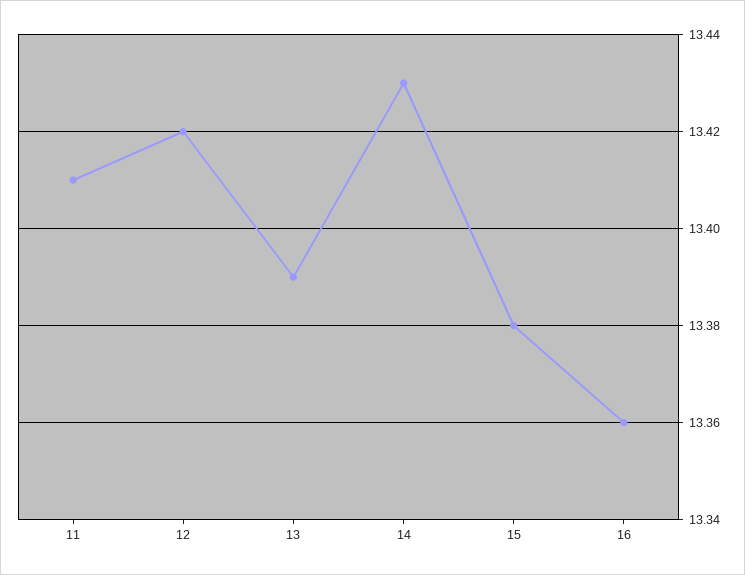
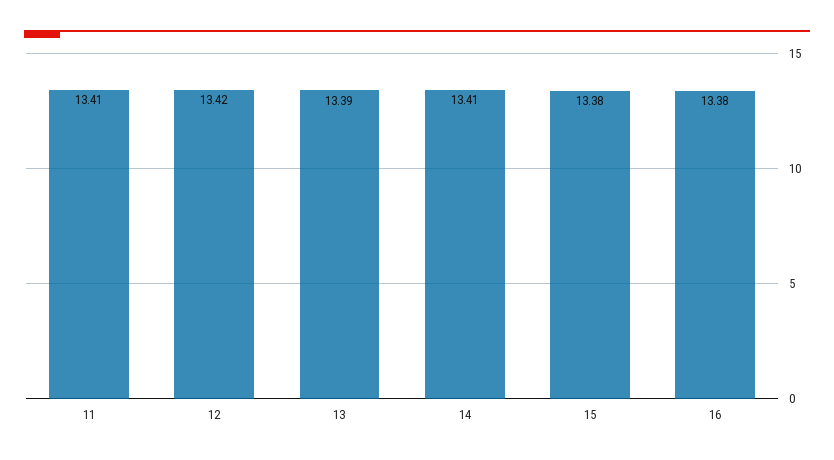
14: 13.43 -> 13.41
16: 13.36 -> 13.38

